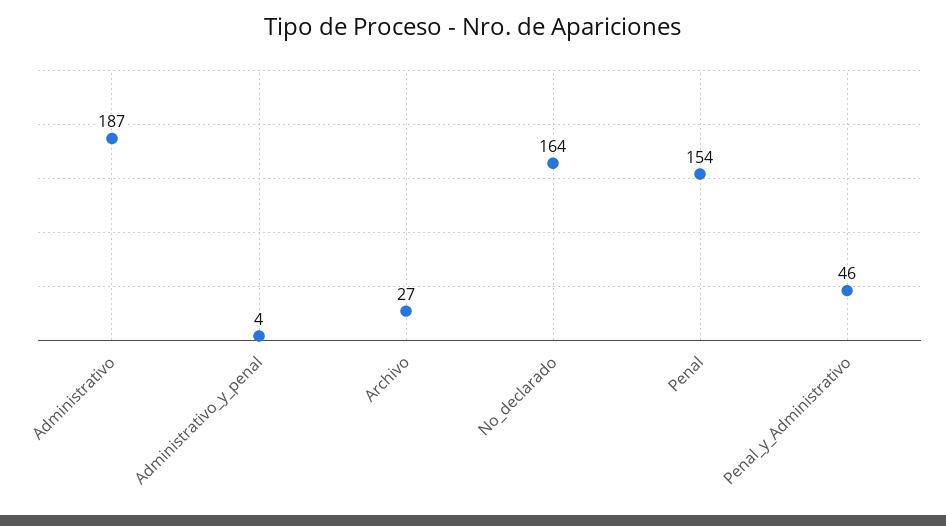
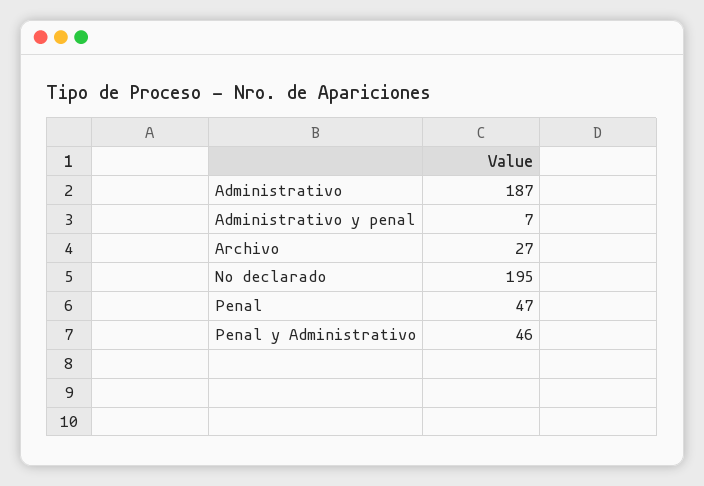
Administrativo_y_penal: 4 -> 7
No_declarado: 164 -> 195
Penal: 154 -> 47

